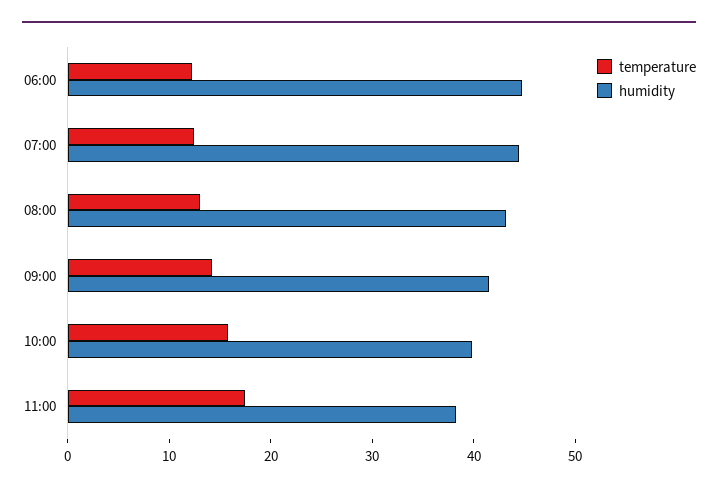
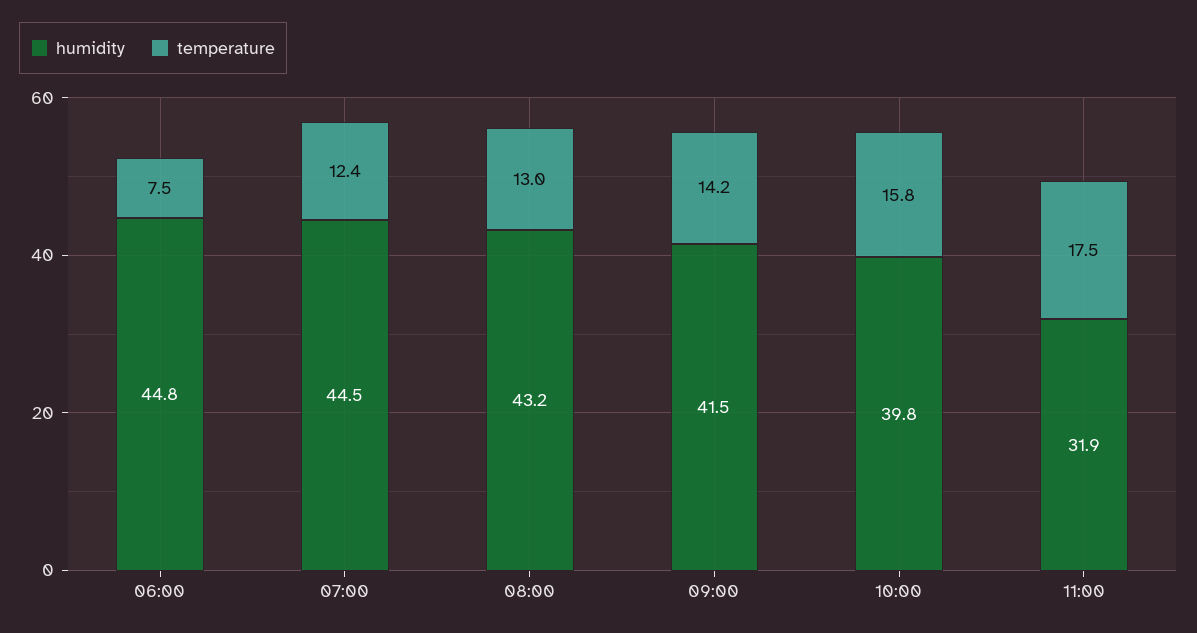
temperature, 06:00: 12 -> 7.5
humidity, 11:00: 38 -> 31.9

